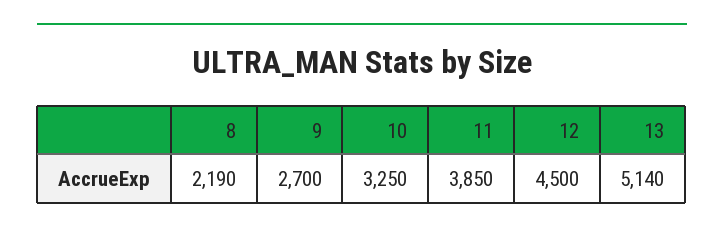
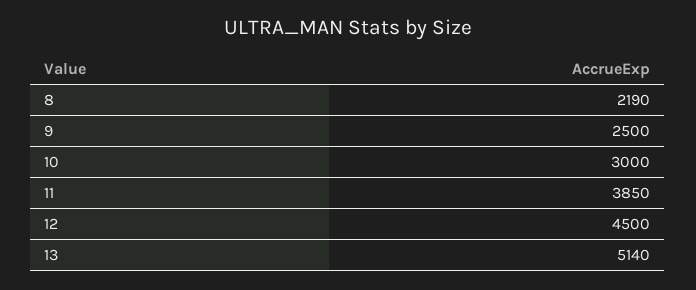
9: 2700 -> 2500
10: 3250 -> 3000

